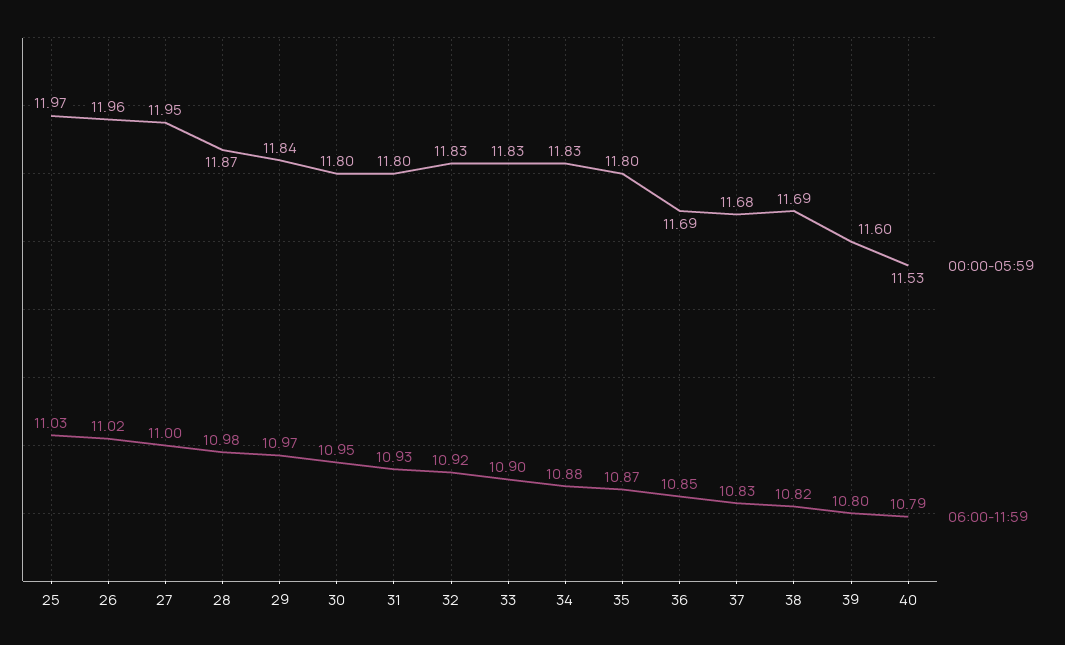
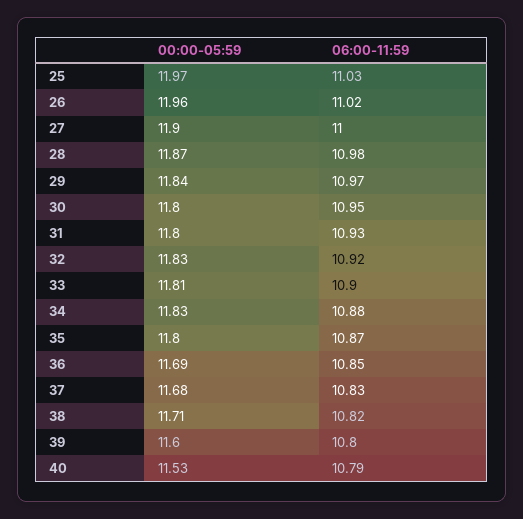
00:00-05:59, 27: 11.95 -> 11.9
00:00-05:59, 33: 11.83 -> 11.81
00:00-05:59, 38: 11.69 -> 11.71

